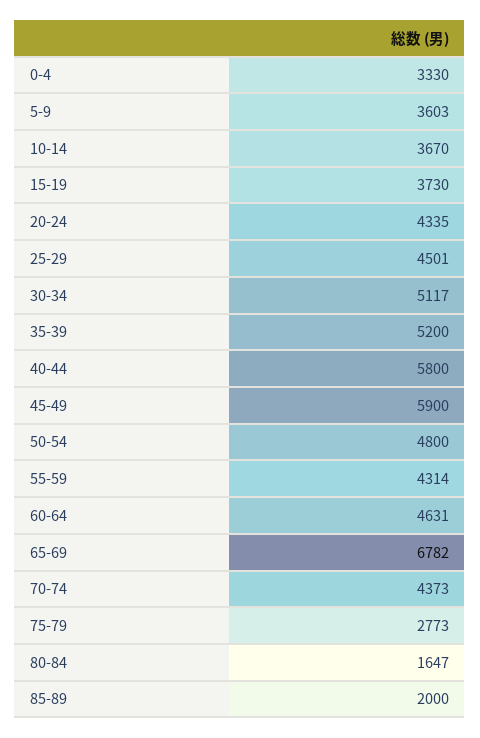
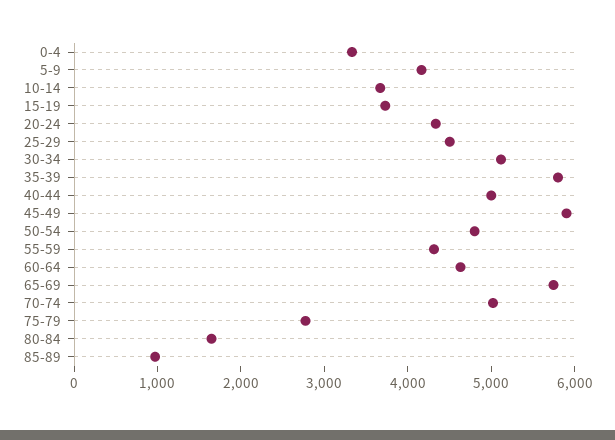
5-9: 3603 -> 4200
35-39: 5200 -> 5800
40-44: 5800 -> 5000
65-69: 6782 -> 5800
70-74: 4373 -> 5000
85-89: 2000 -> 1000

